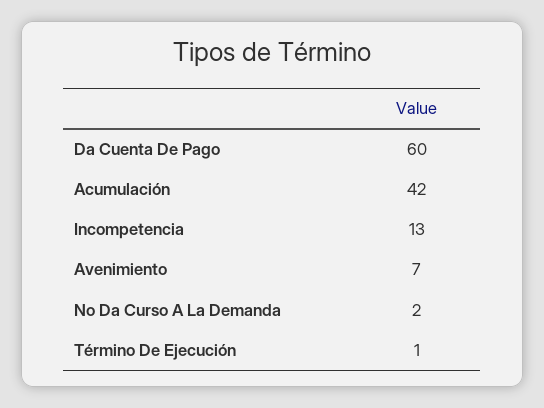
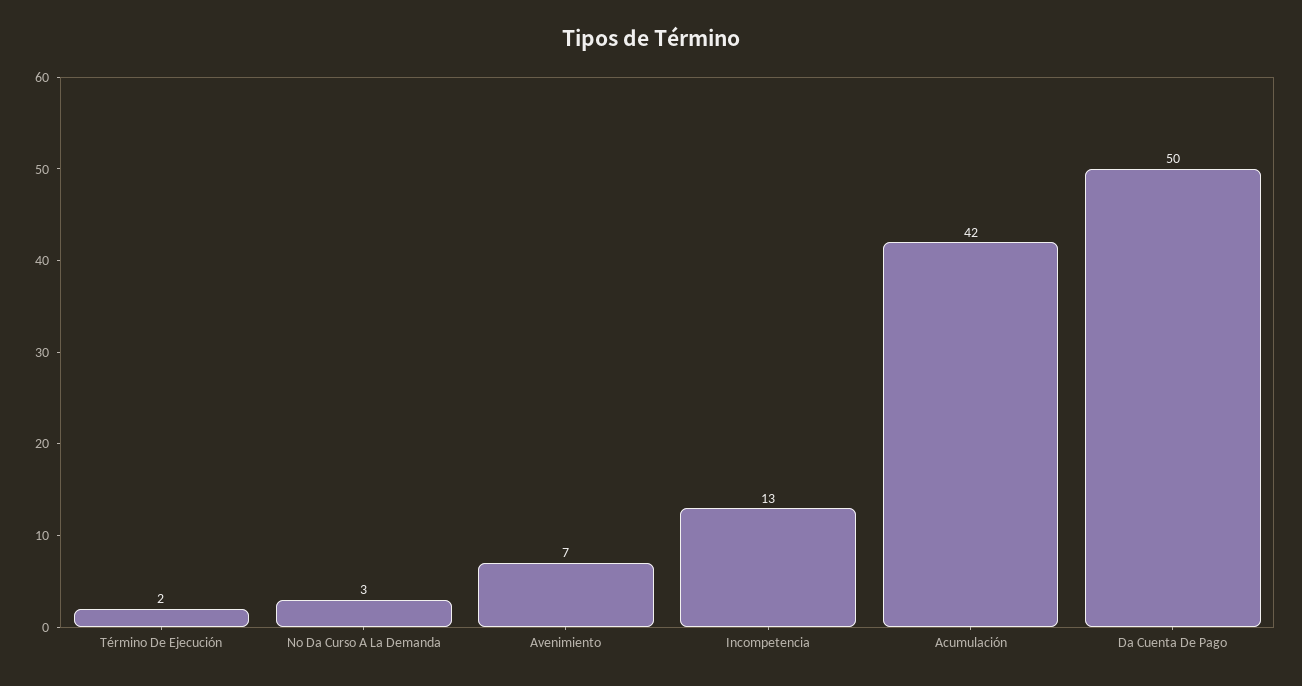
Da Cuenta De Pago: 60 -> 50
No Da Curso A La Demanda: 2 -> 3
Término De Ejecución: 1 -> 2

